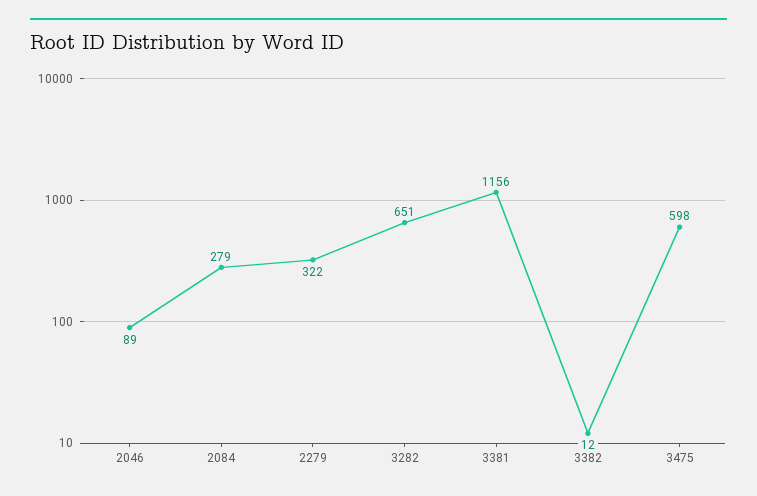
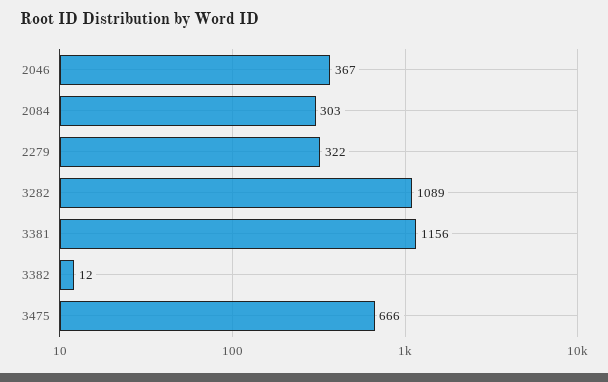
2046: 89 -> 367
2084: 279 -> 303
3282: 651 -> 1089
3475: 598 -> 666

